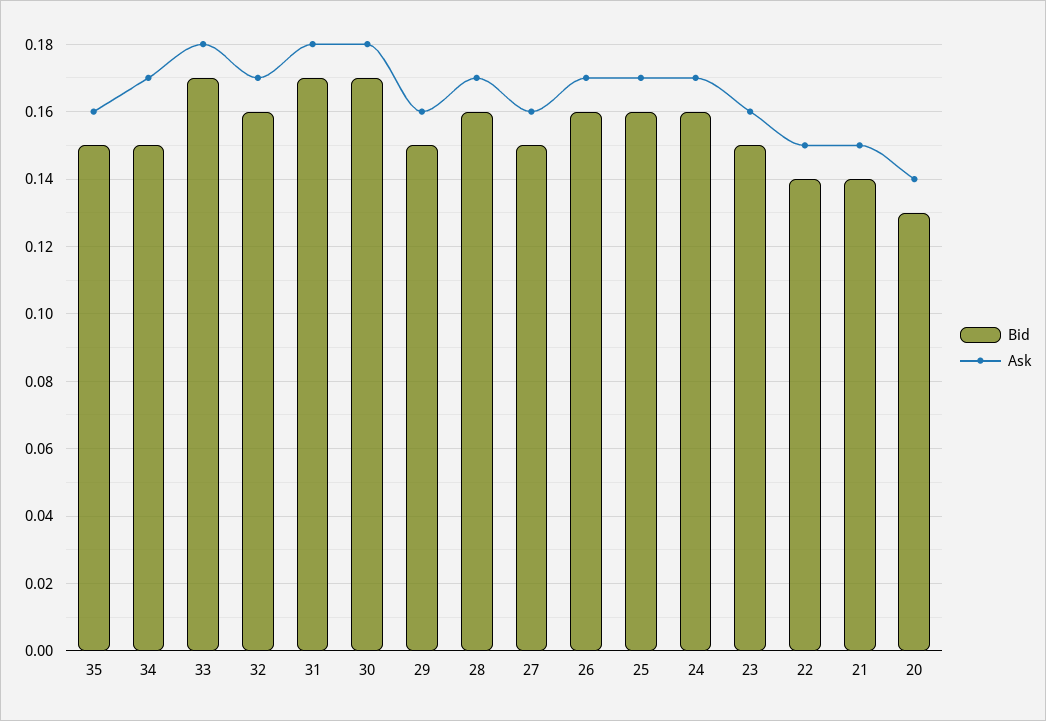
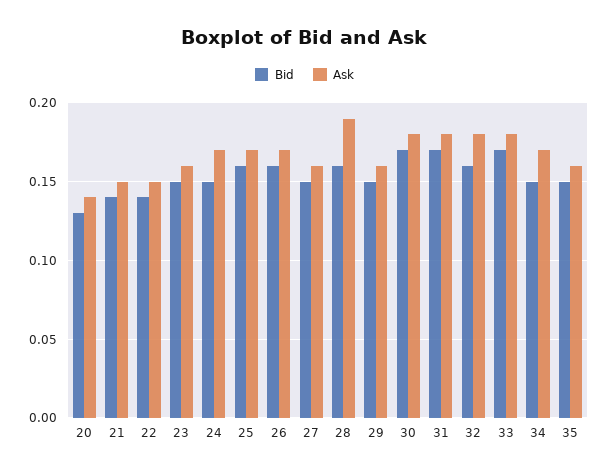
Ask, 32: 0.17 -> 0.18
Ask, 28: 0.17 -> 0.19
Bid, 24: 0.16 -> 0.15

